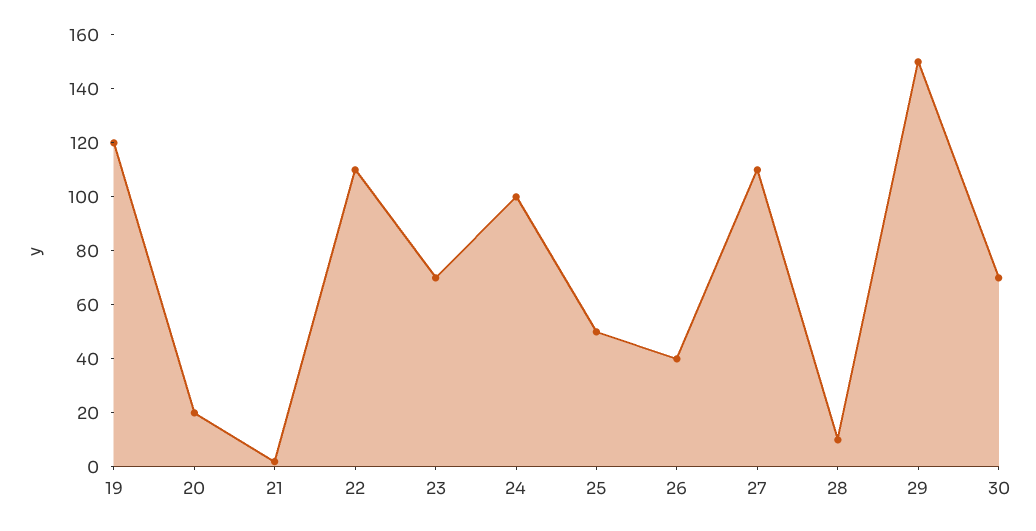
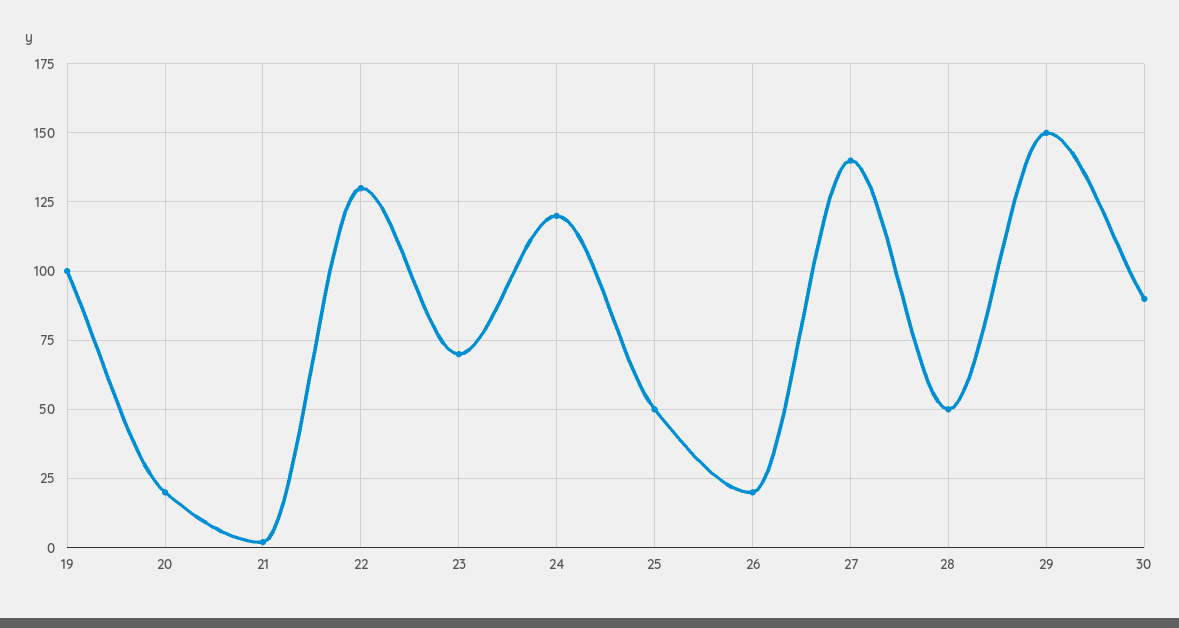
19: 120 -> 100
22: 110 -> 130
24: 100 -> 120
26: 40 -> 20
27: 110 -> 140
28: 10 -> 50
30: 70 -> 90

